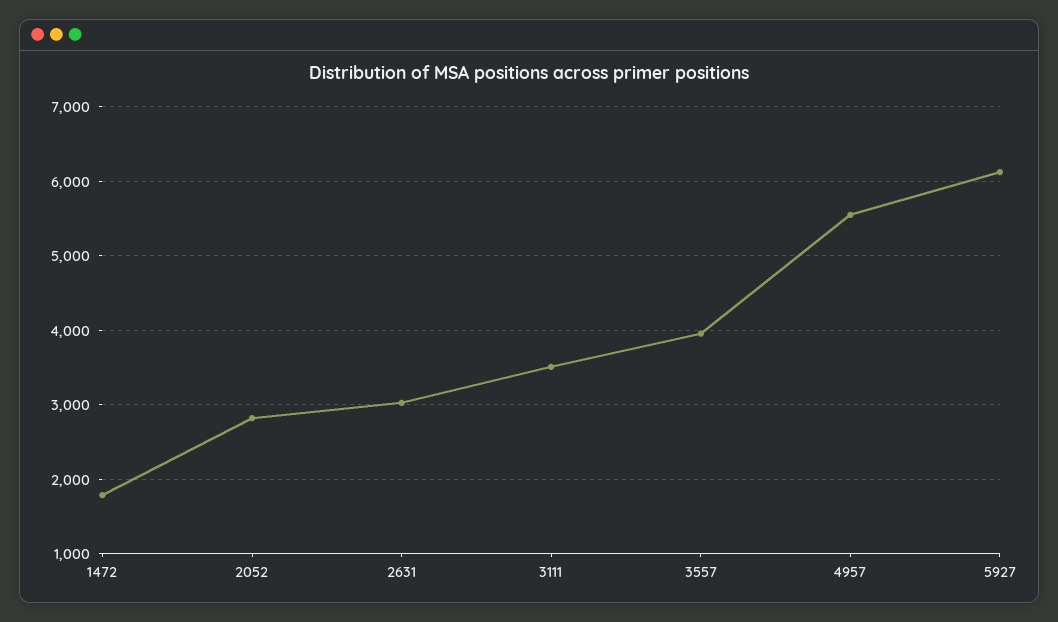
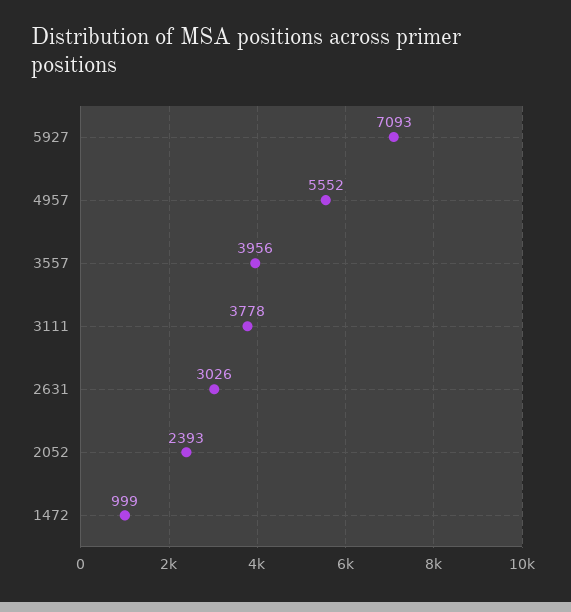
1472: 1800 -> 999
2052: 2800 -> 2393
3111: 3500 -> 3778
5927: 6100 -> 7093

